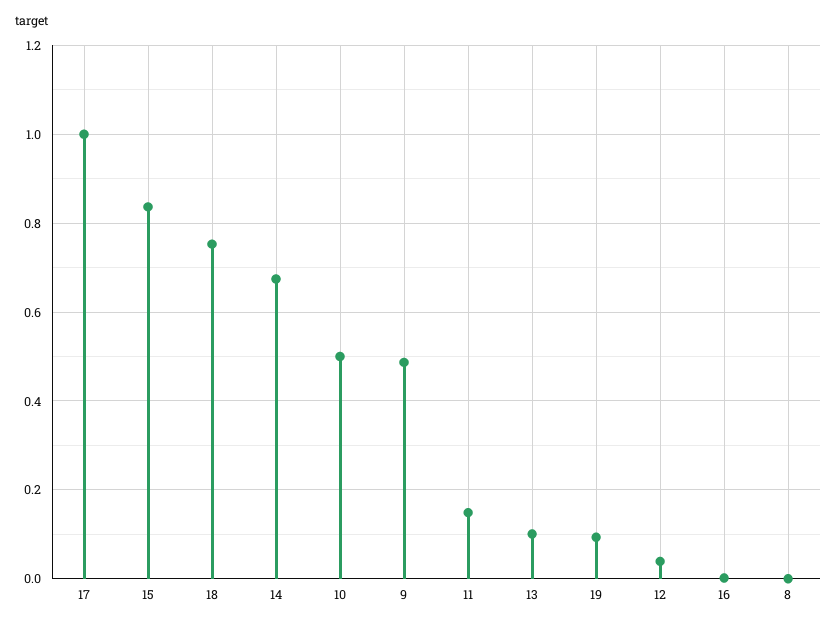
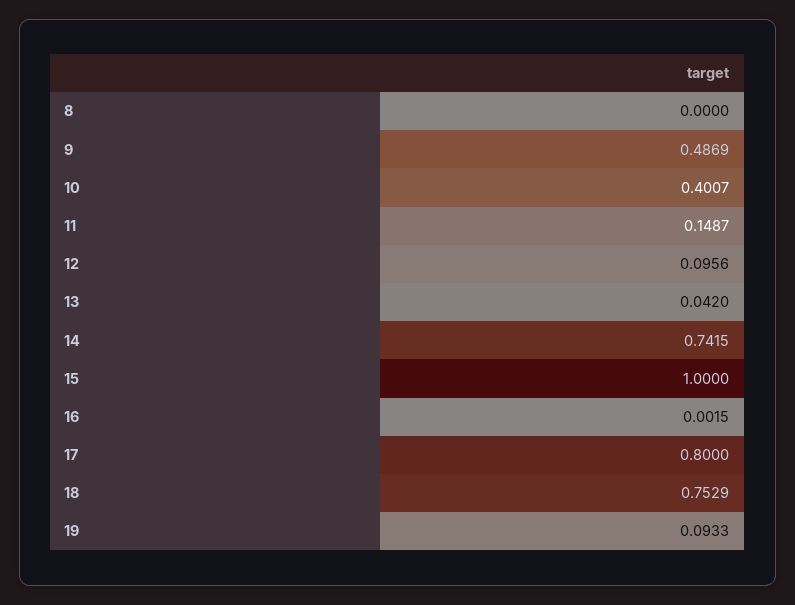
17: 1 -> 0.8
15: 0.84 -> 1
14: 0.68 -> 0.7415
10: 0.5 -> 0.4007
13: 0.1 -> 0.042
12: 0.04 -> 0.0956

